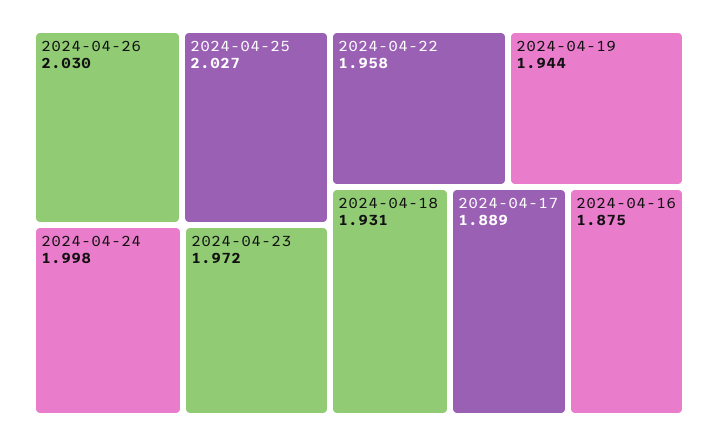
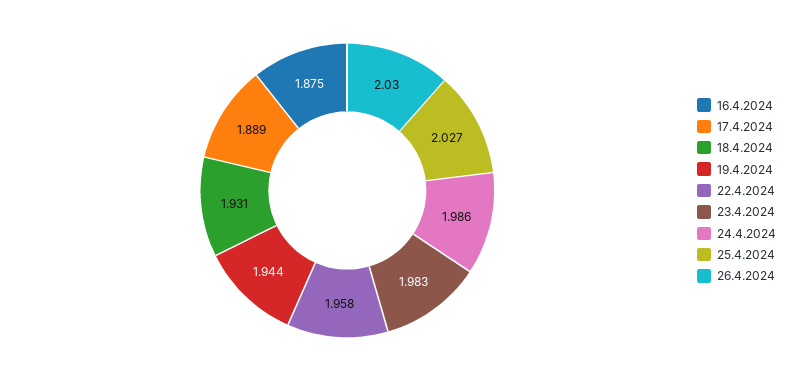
2024-04-24: 1.998 -> 1.986
2024-04-23: 1.972 -> 1.983

